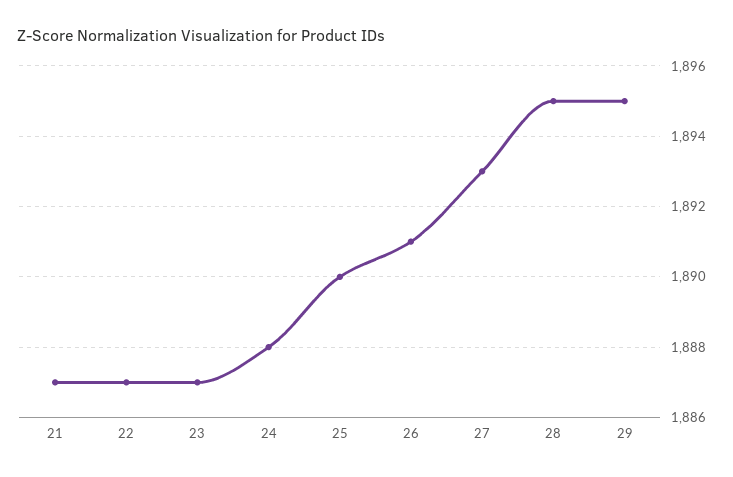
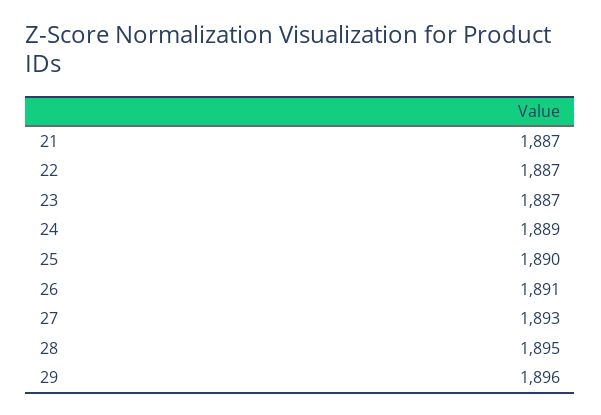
24: 1888 -> 1889
29: 1895 -> 1896

